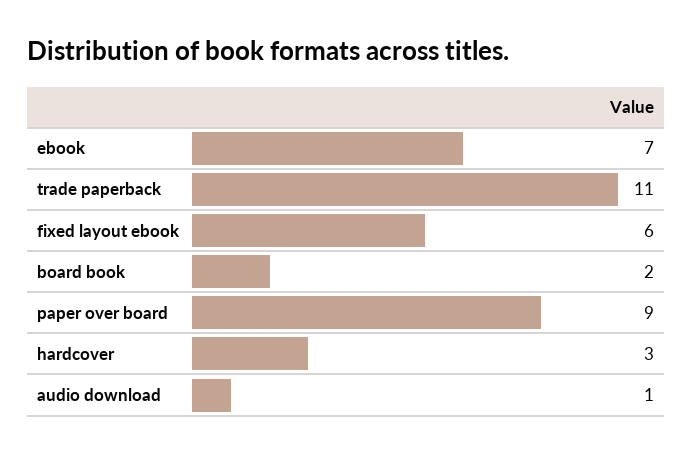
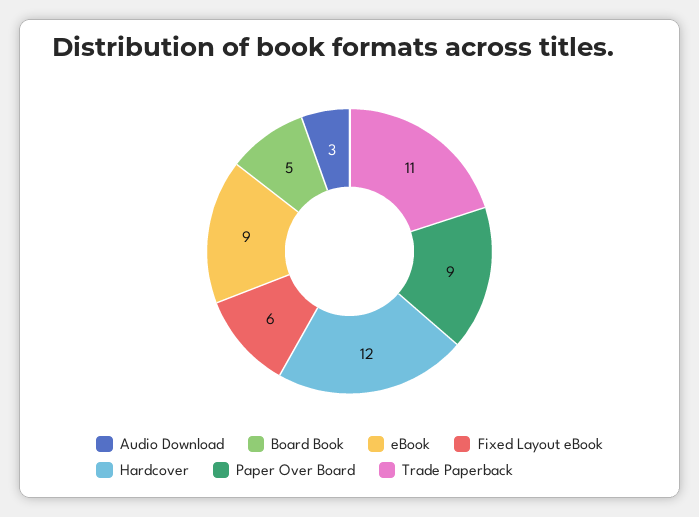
ebook: 7 -> 9
board book: 2 -> 5
hardcover: 3 -> 12
audio download: 1 -> 3

